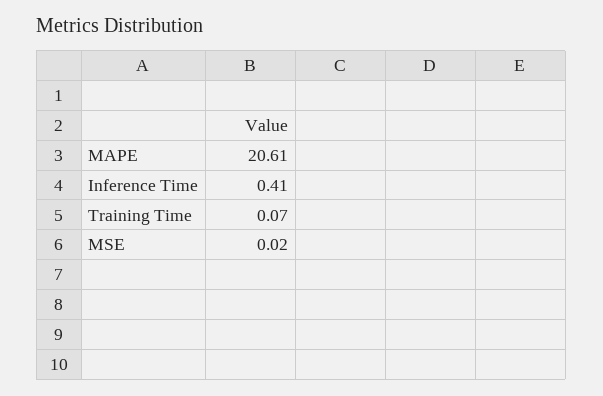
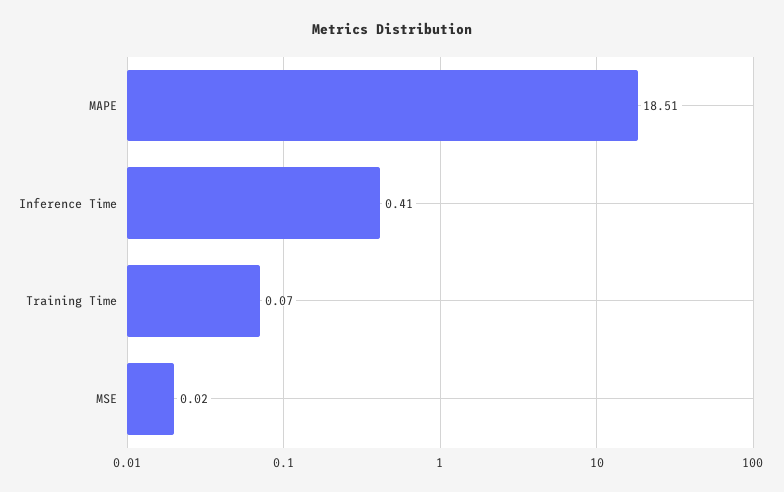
MAPE: 20.61 -> 18.51

